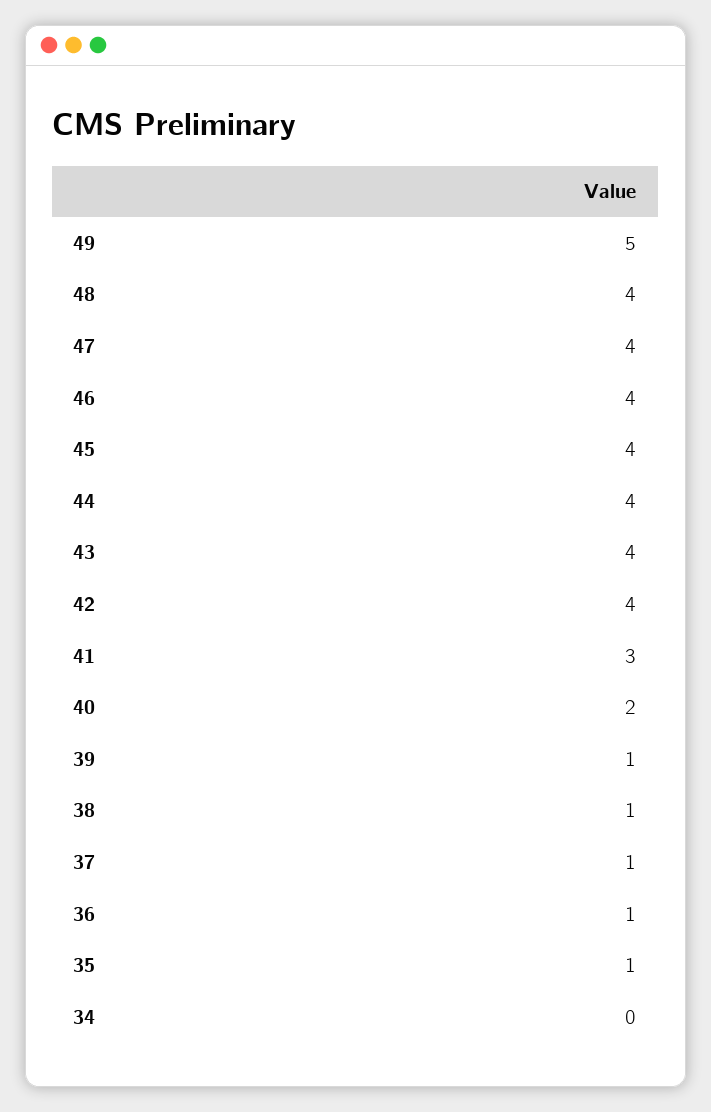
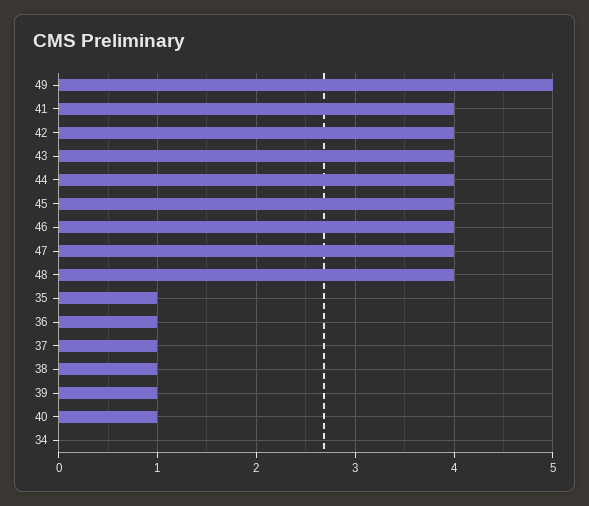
41: 3 -> 4
40: 2 -> 1

